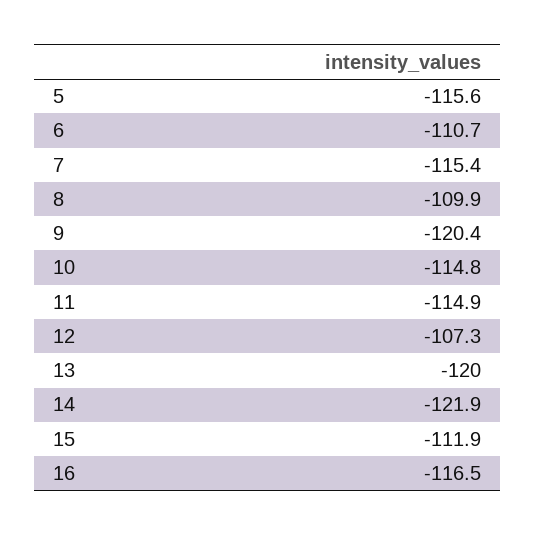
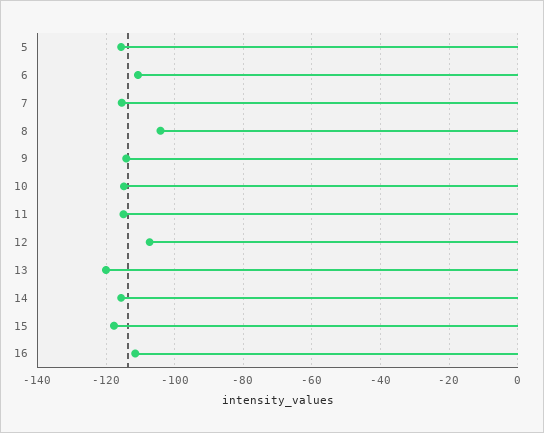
8: -109.9 -> -104
9: -120.4 -> -114
14: -121.9 -> -116
15: -111.9 -> -118
16: -116.5 -> -112

